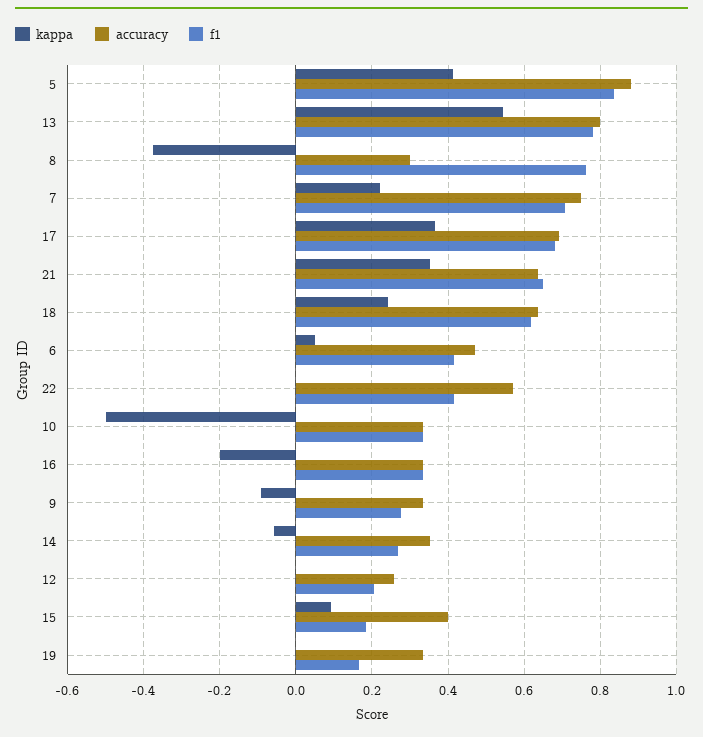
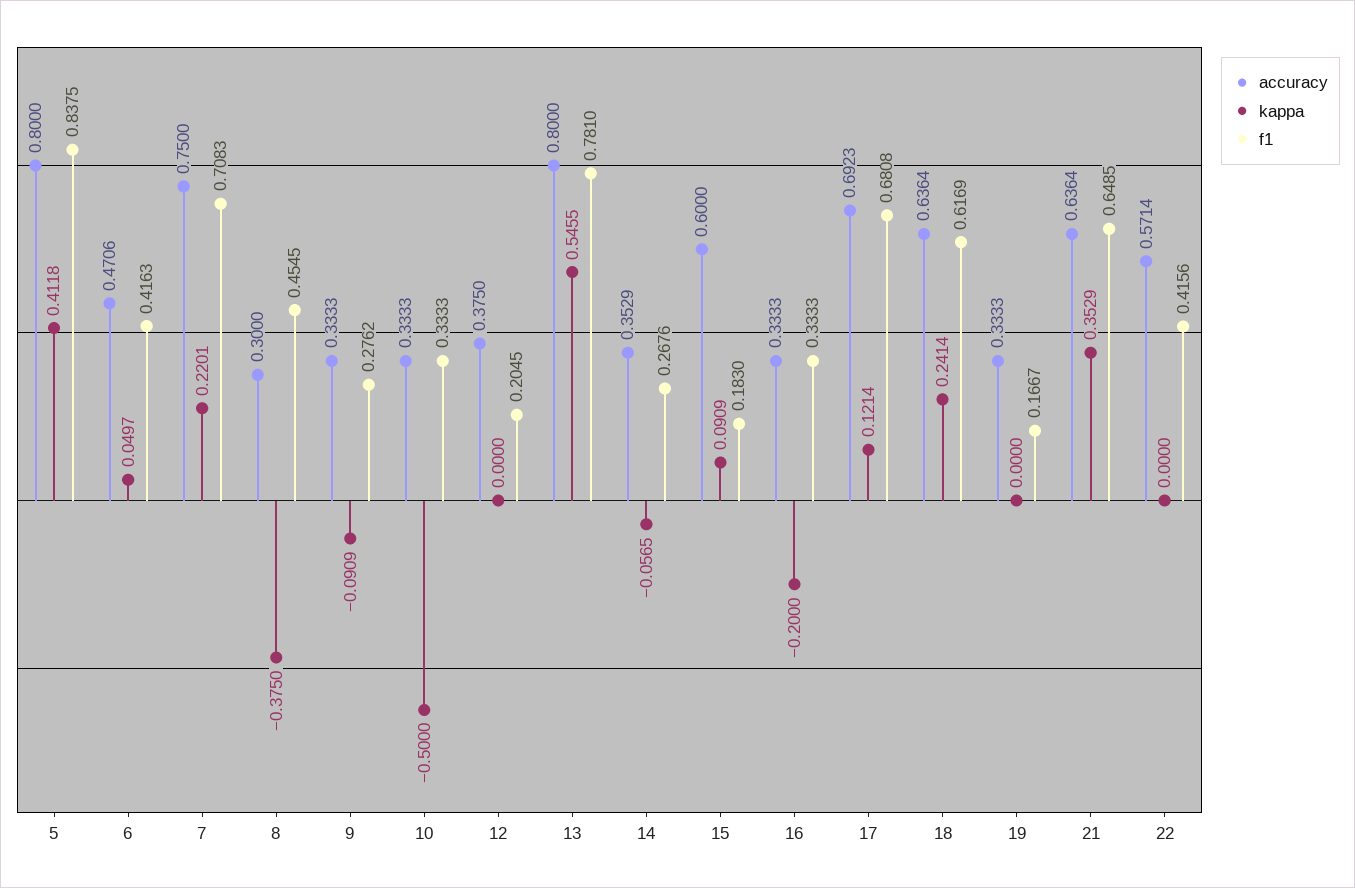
accuracy, 5: 0.88 -> 0.8
f1, 8: 0.76 -> 0.4545
kappa, 17: 0.36 -> 0.1214
accuracy, 12: 0.26 -> 0.375
accuracy, 15: 0.4 -> 0.6

